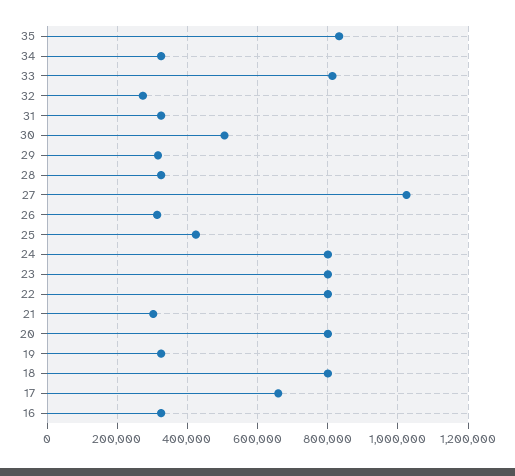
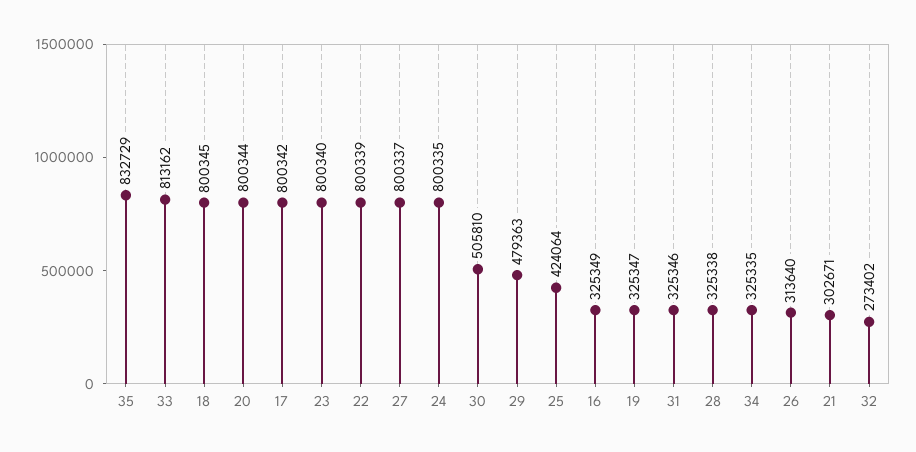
29: 320000 -> 479363
27: 1020000 -> 800337
17: 660000 -> 800342

